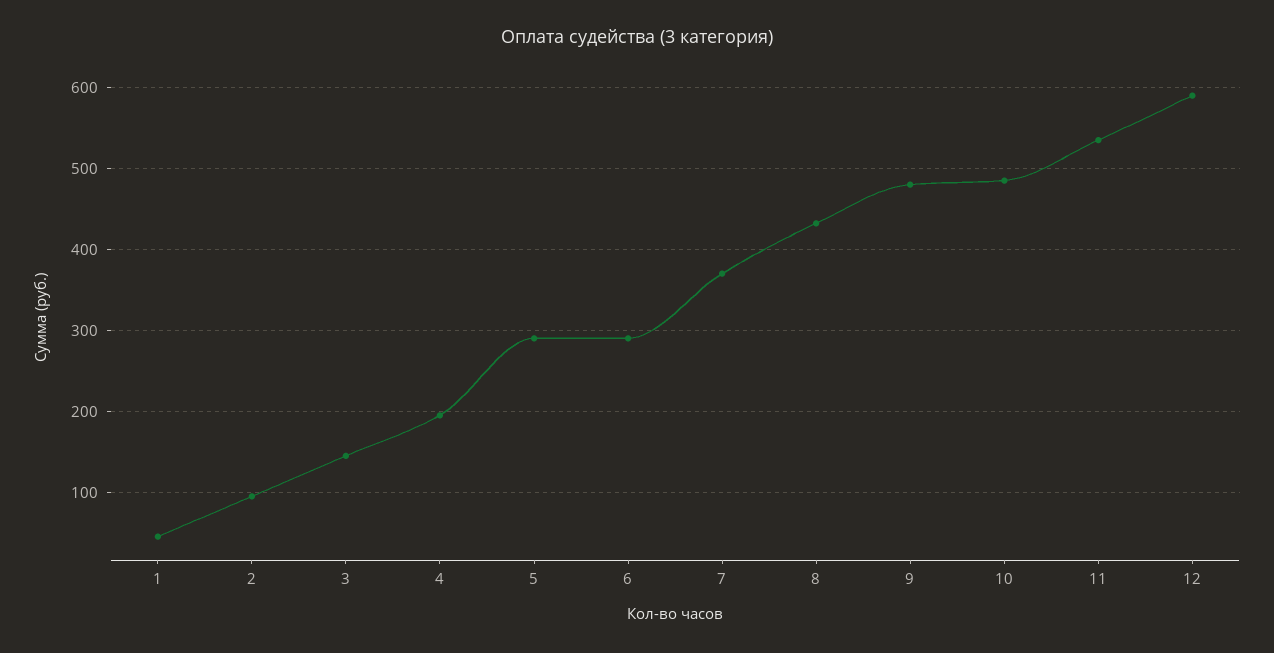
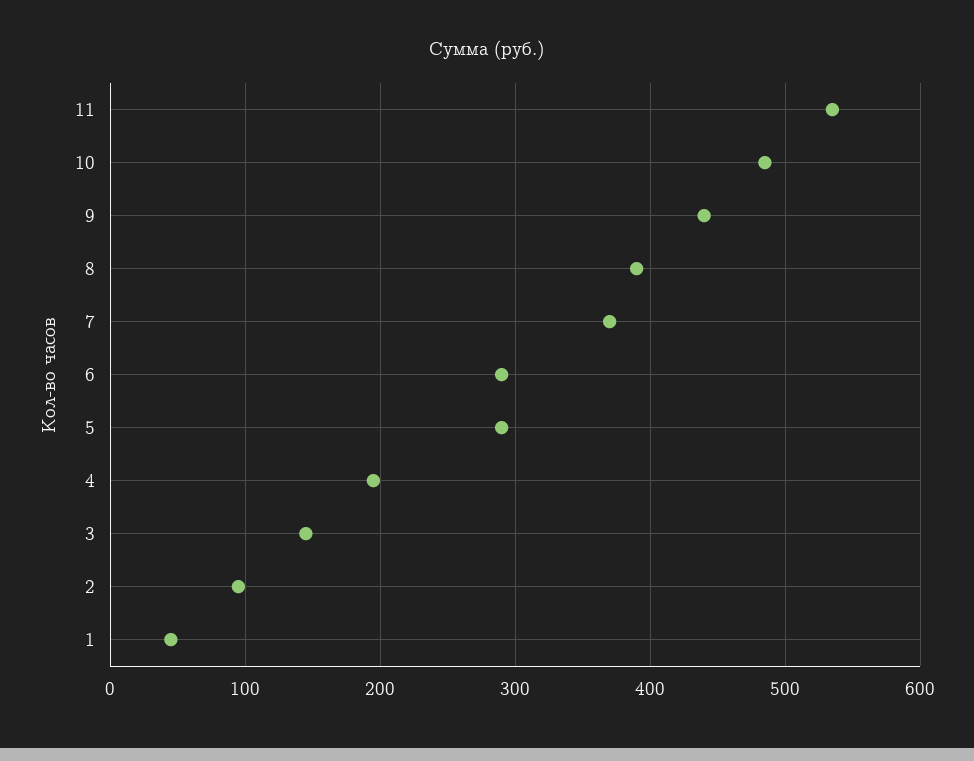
8: 430 -> 390
9: 480 -> 440
12: 590 -> none

